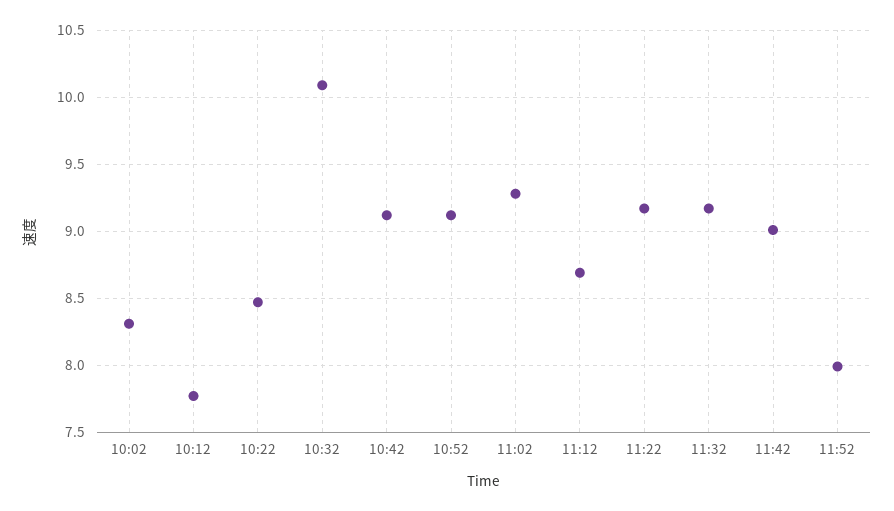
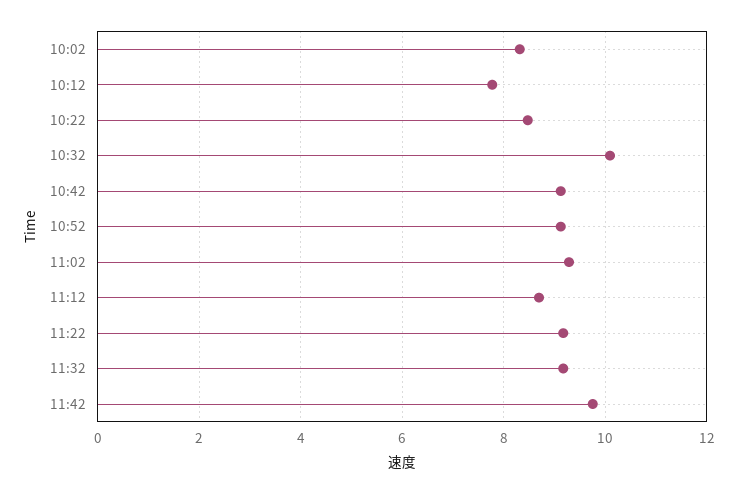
11:42: 9 -> 9.8
11:52: 8 -> none

